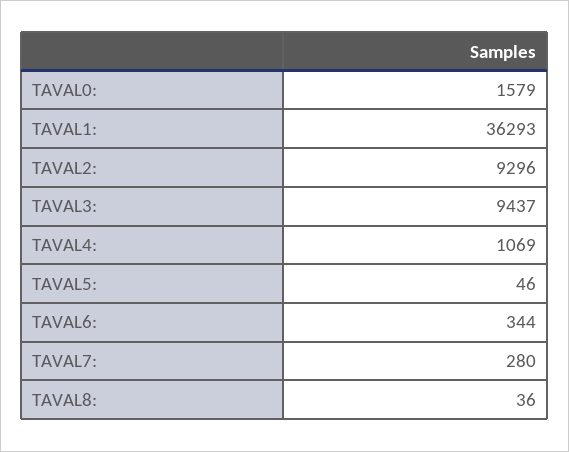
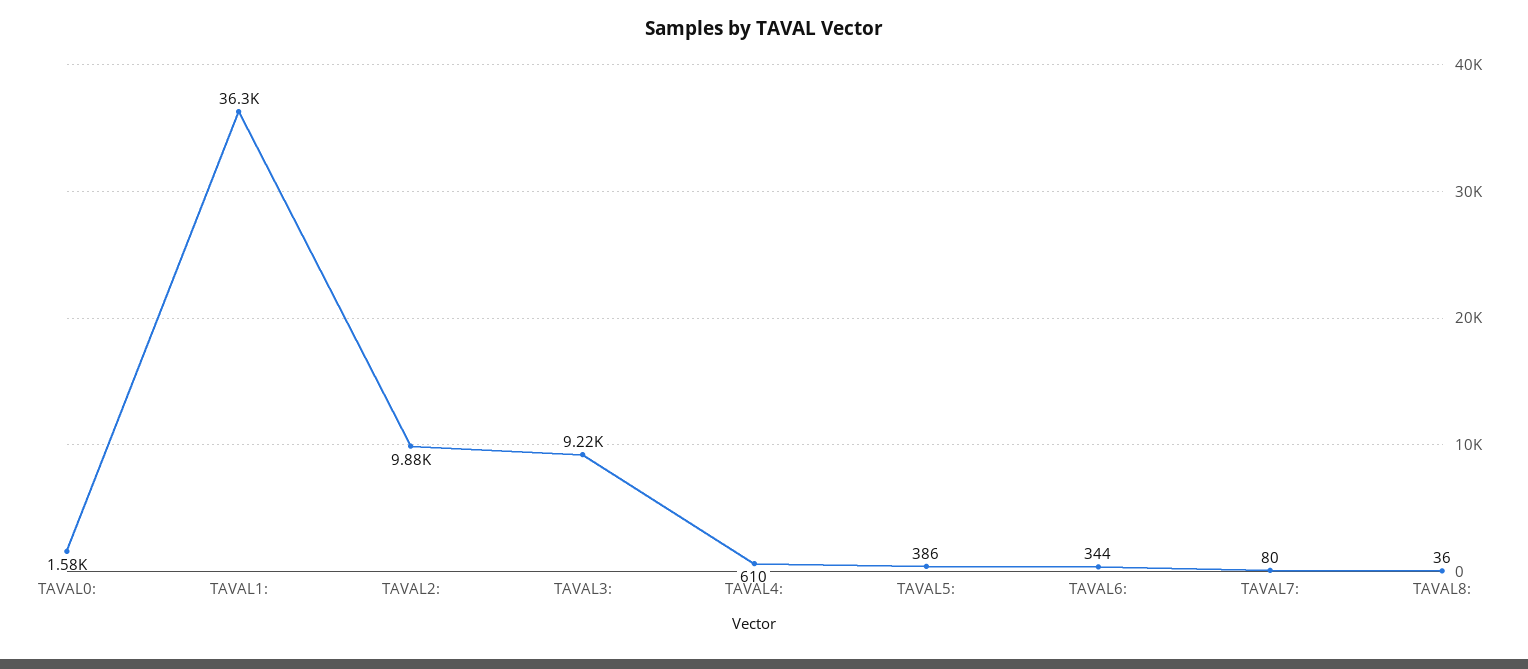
TAVAL2:: 9296 -> 9880
TAVAL3:: 9437 -> 9220
TAVAL4:: 1069 -> 610
TAVAL5:: 46 -> 386
TAVAL7:: 280 -> 80

